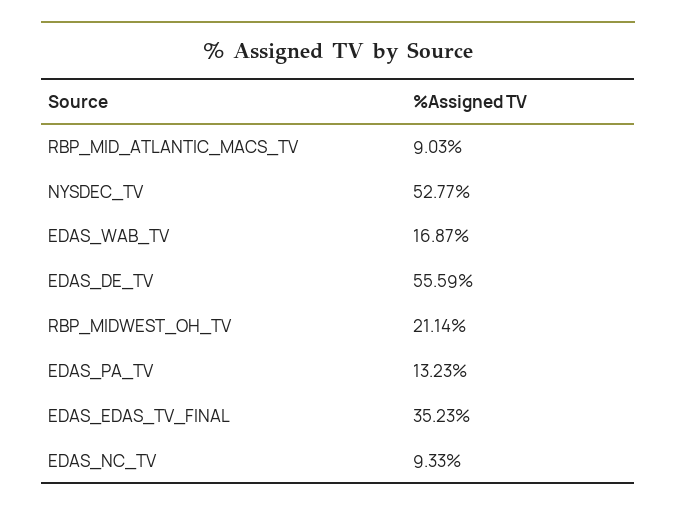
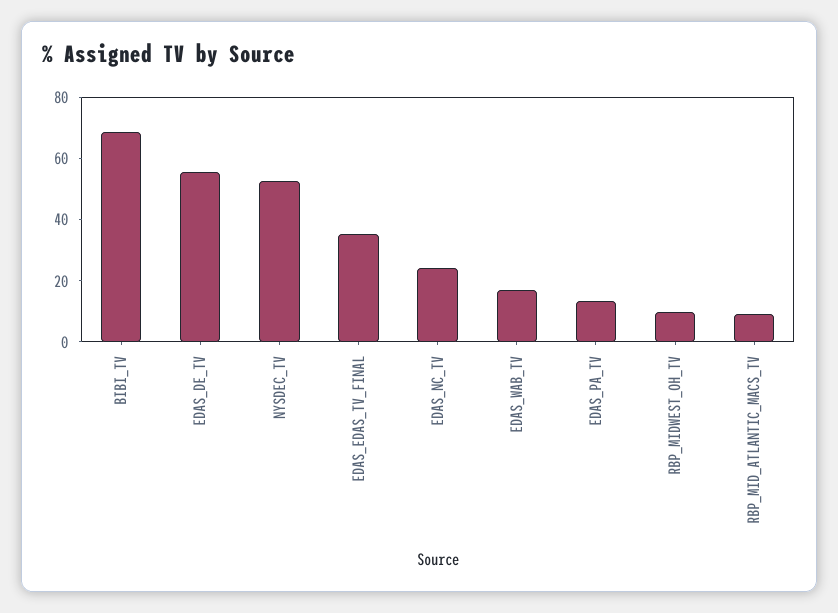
RBP_MIDWEST_OH_TV: 21.14 -> 10
EDAS_NC_TV: 9.33 -> 25
BIBI_TV: none -> 70

